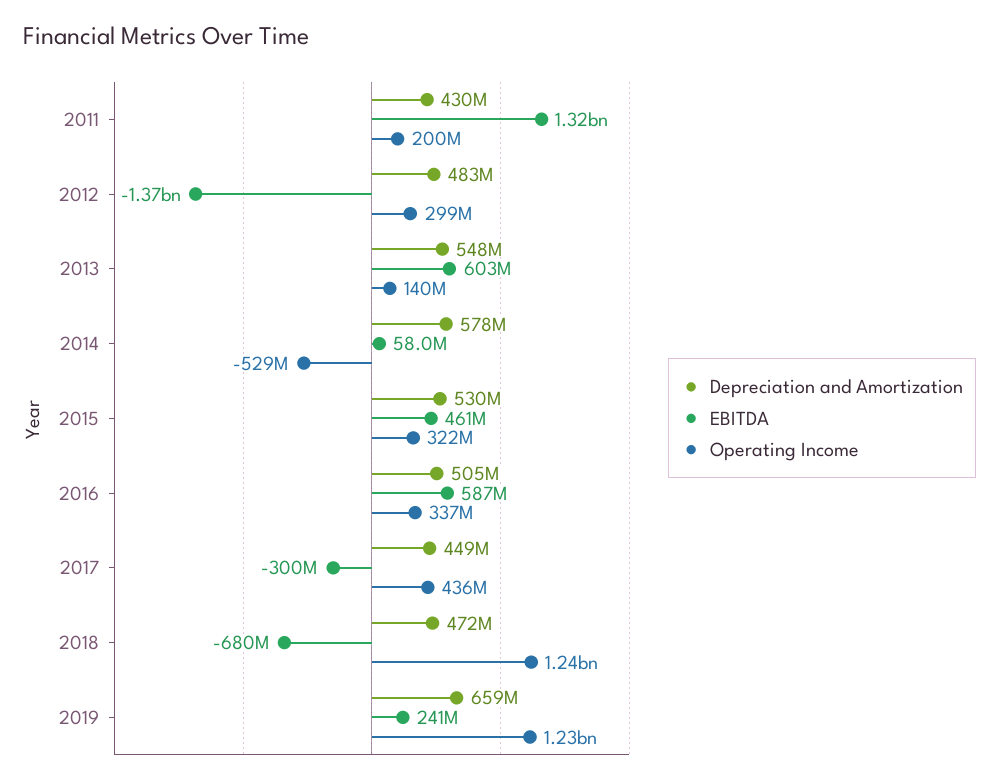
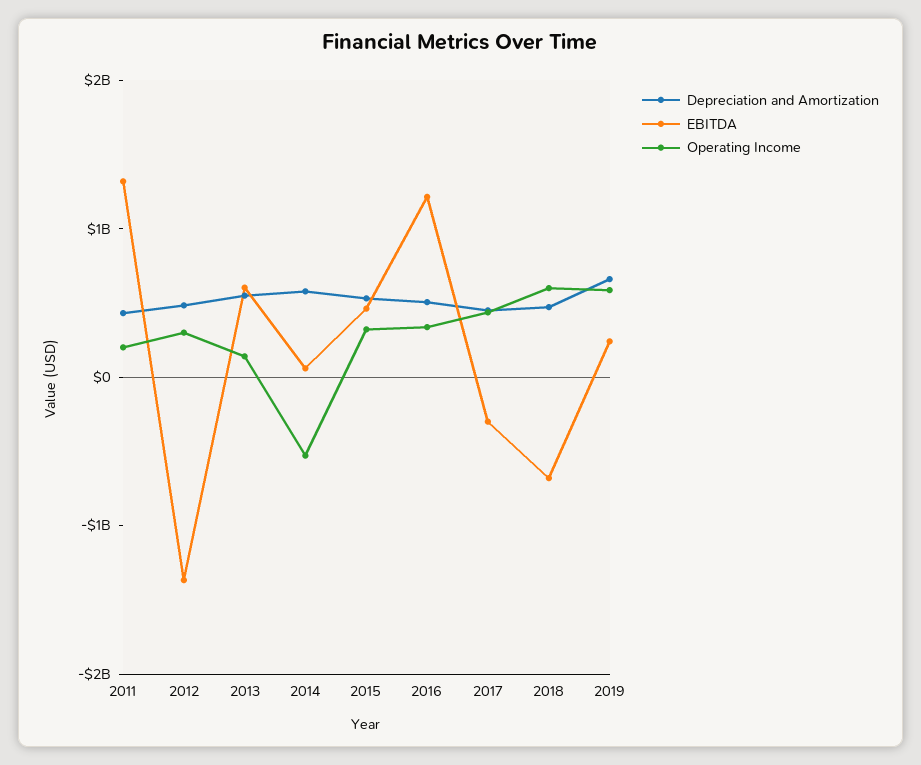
EBITDA, 2016: 587000000 -> 1200000000
Operating Income, 2018: 1240000000 -> 600000000
Operating Income, 2019: 1230000000 -> 600000000

